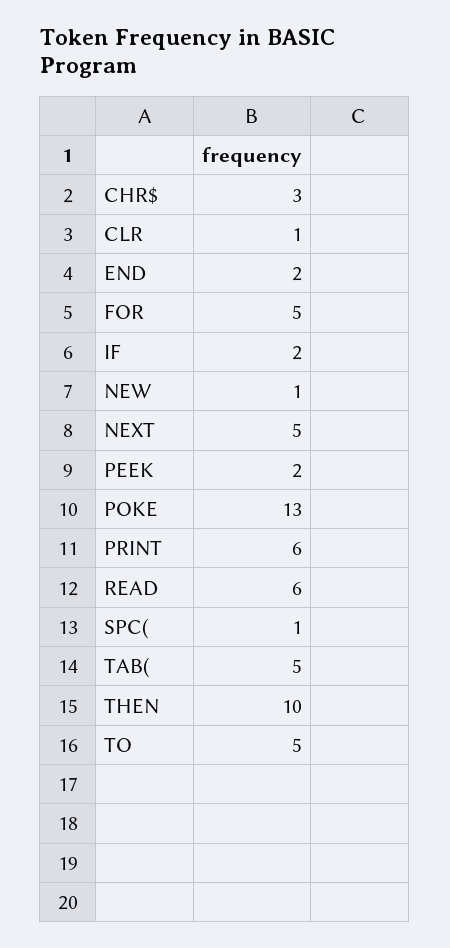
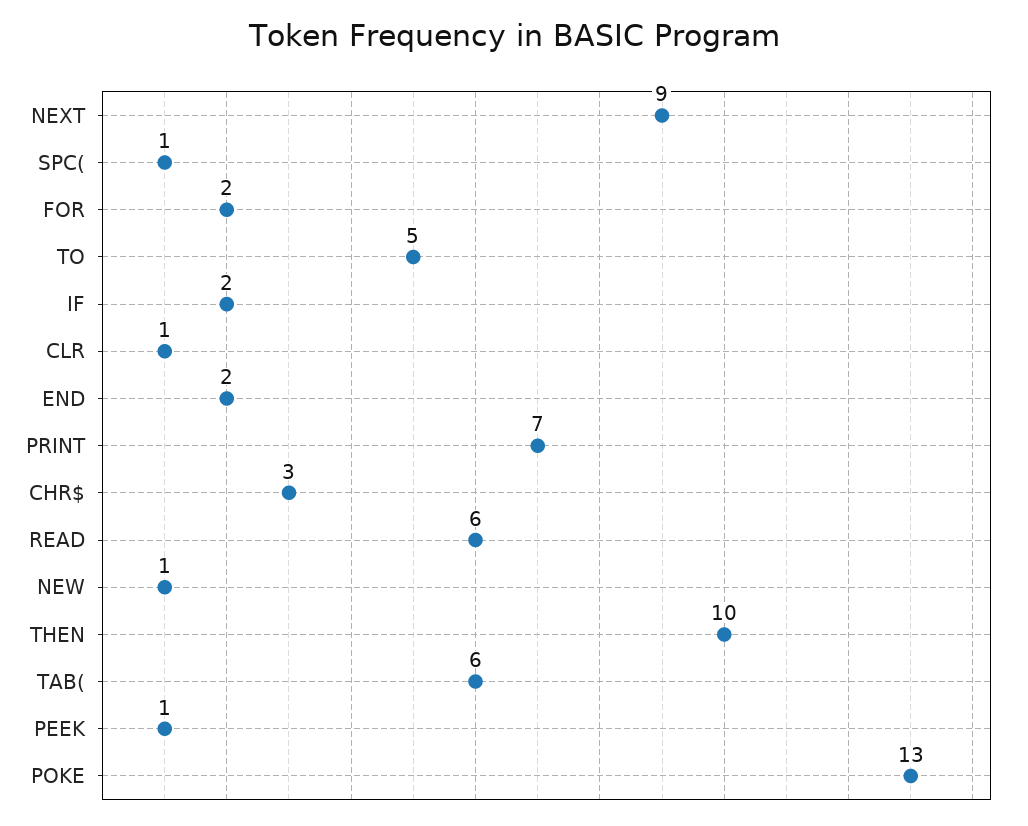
FOR: 5 -> 2
NEXT: 5 -> 9
PEEK: 2 -> 1
PRINT: 6 -> 7
TAB(: 5 -> 6

